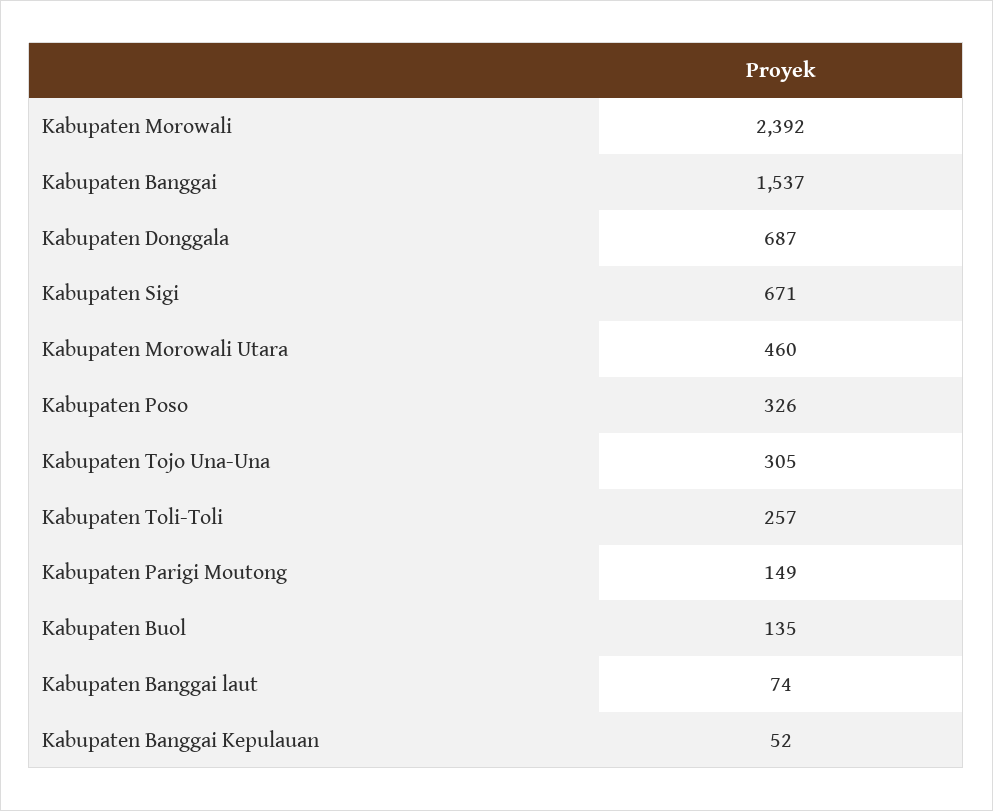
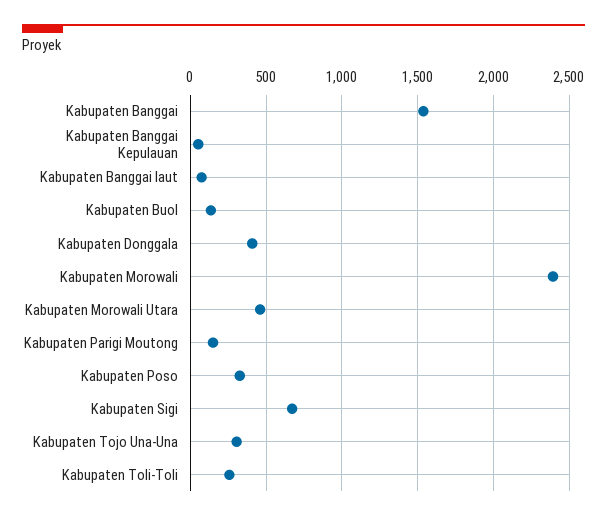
Kabupaten Donggala: 687 -> 400

